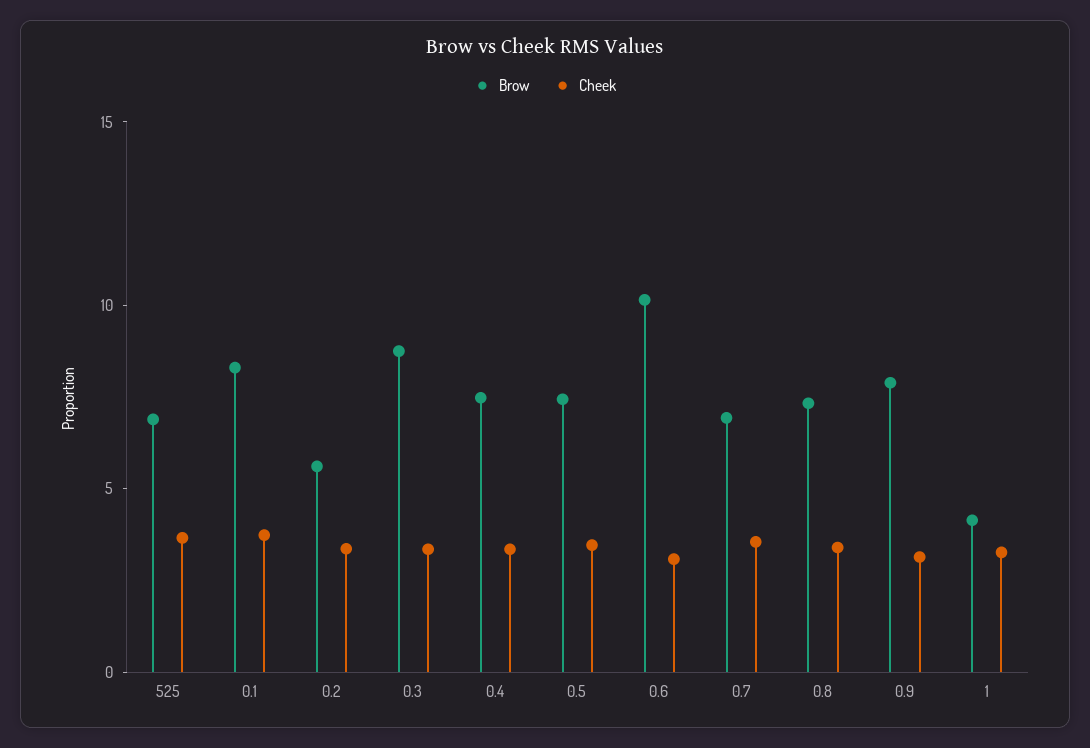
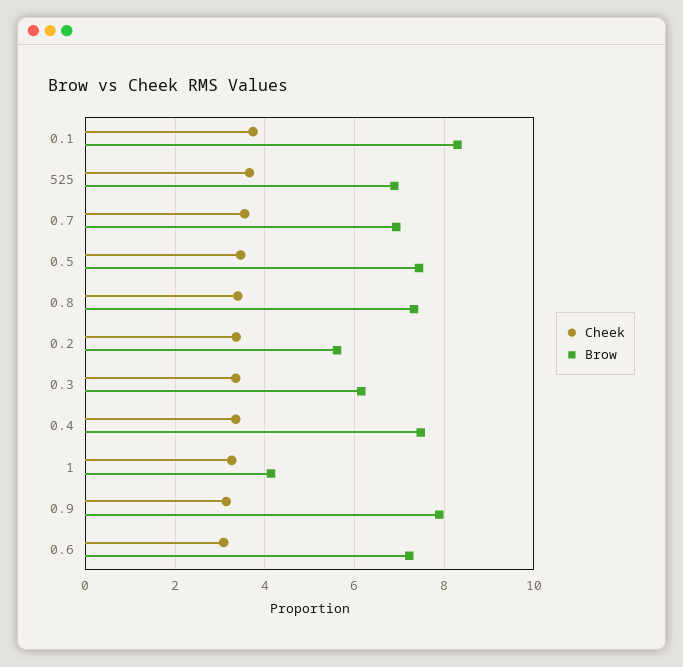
Brow, 0.3: 9 -> 6.2
Brow, 0.6: 10 -> 7.2

